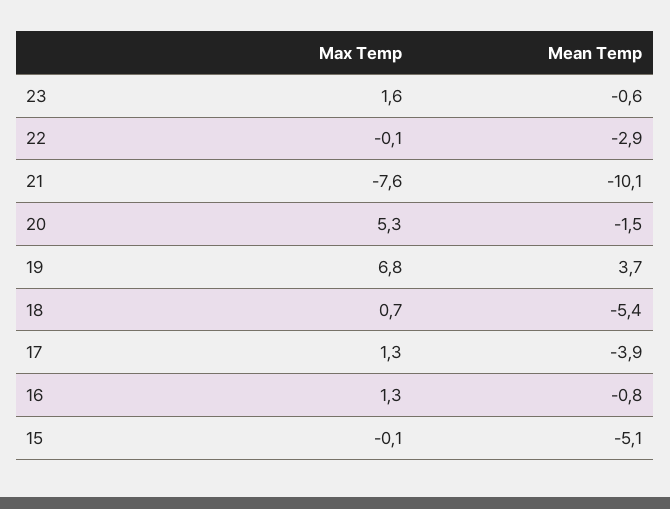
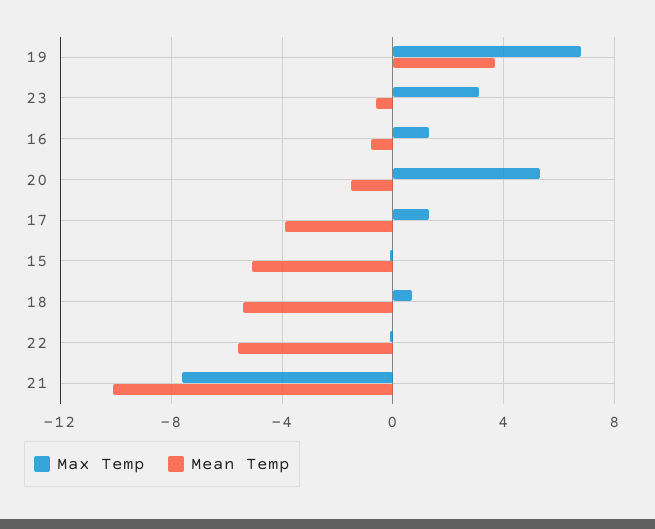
Max Temp, 23: 1.6 -> 3
Mean Temp, 22: -2.9 -> -5.5

